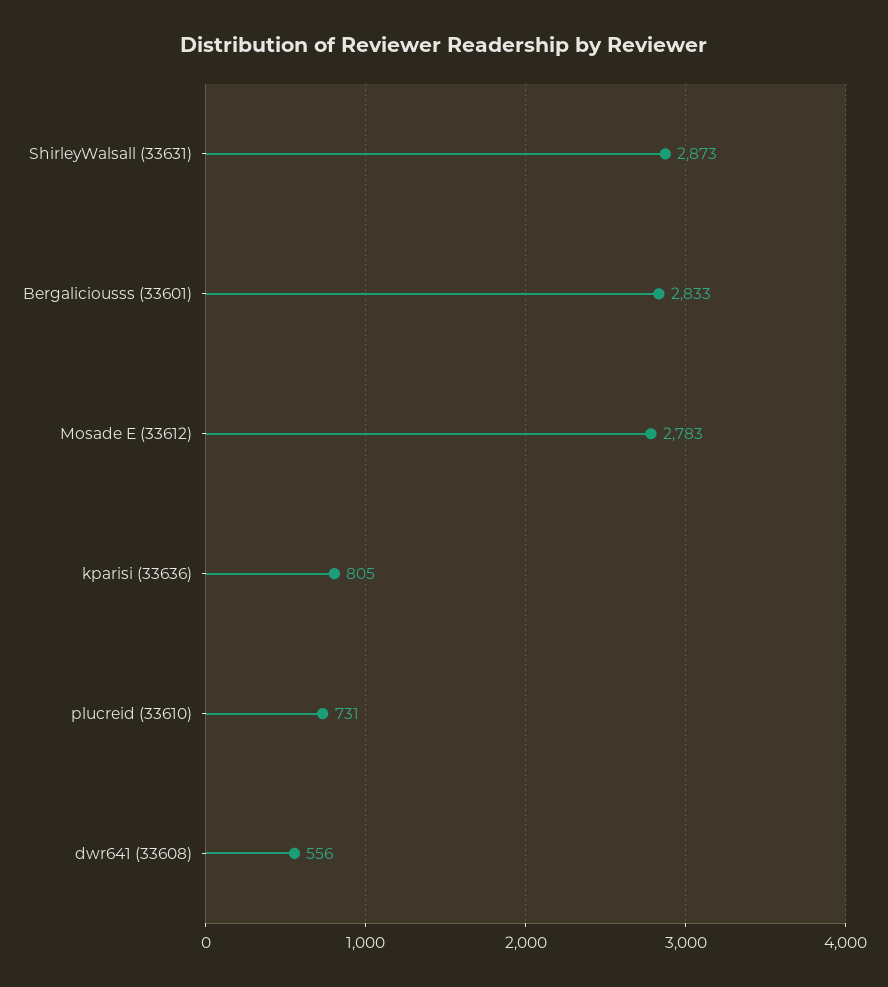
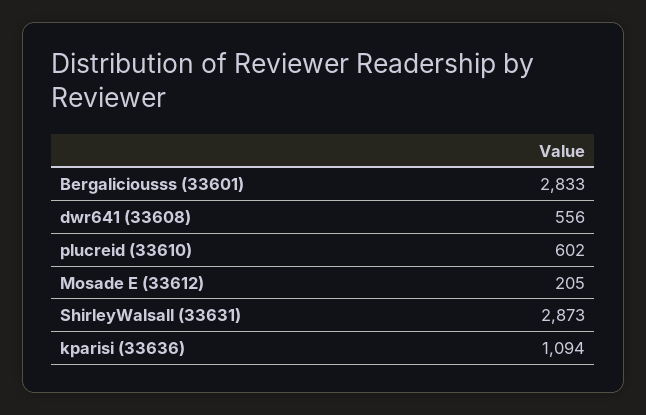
Mosade E (33612): 2783 -> 205
kparisi (33636): 805 -> 1094
plucreid (33610): 731 -> 602

